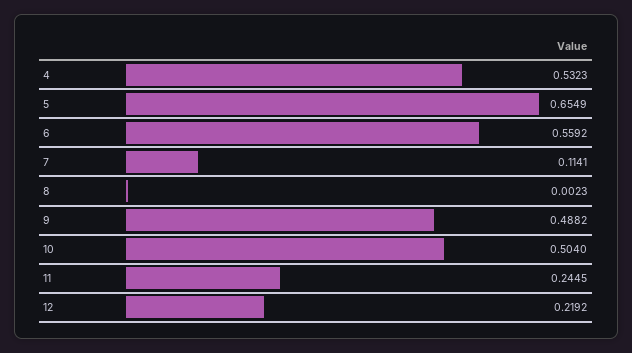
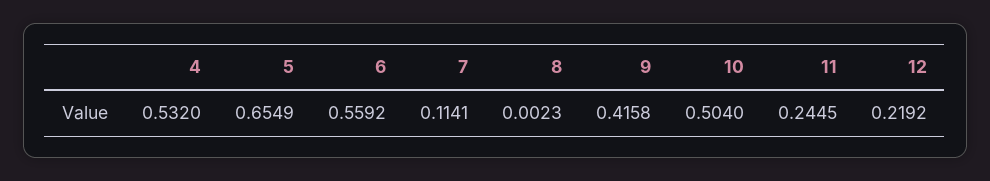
4: 0.5323 -> 0.532
9: 0.4882 -> 0.4158

